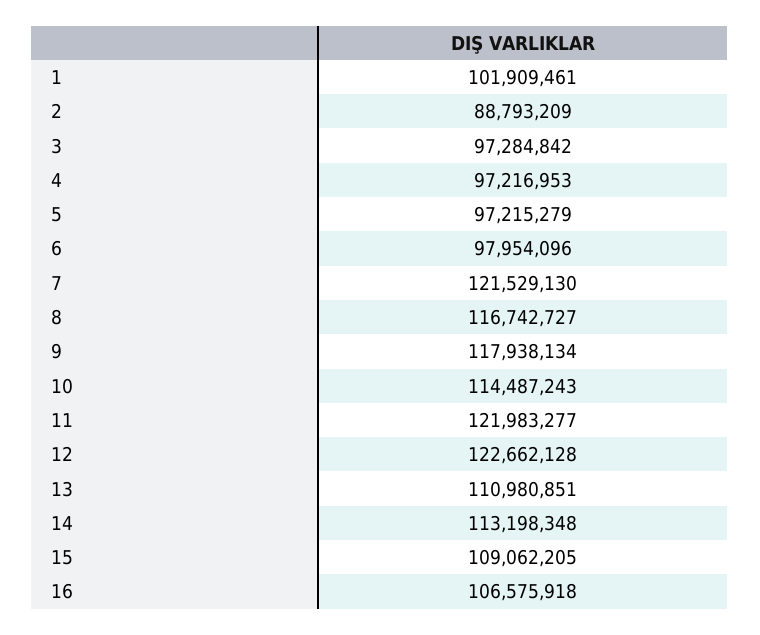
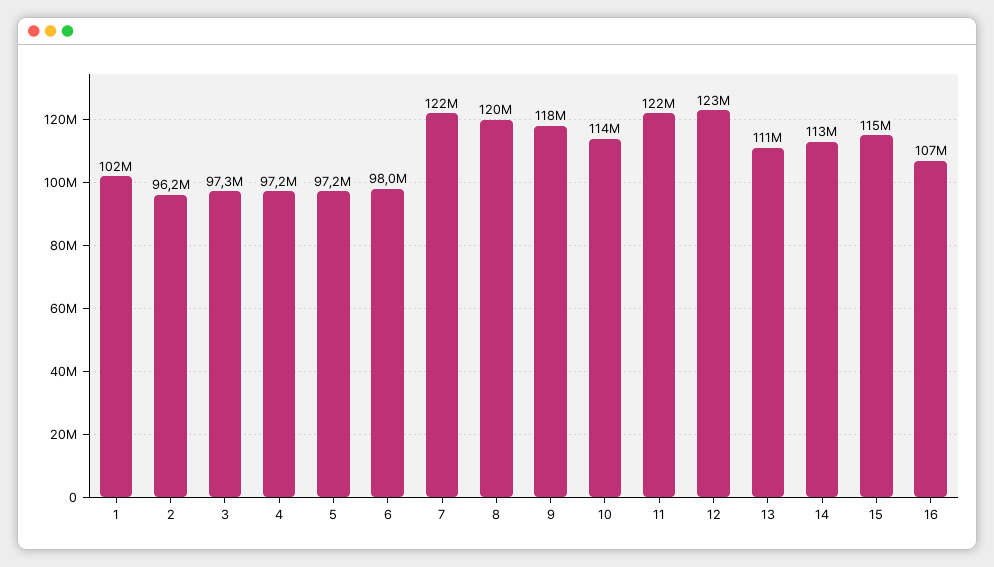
2: 88793209 -> 96200000
8: 116742727 -> 120000000
15: 109062205 -> 115000000

